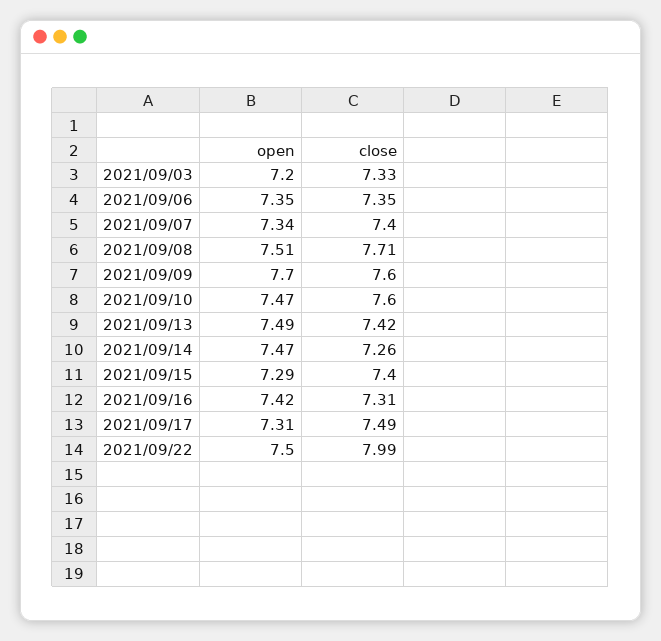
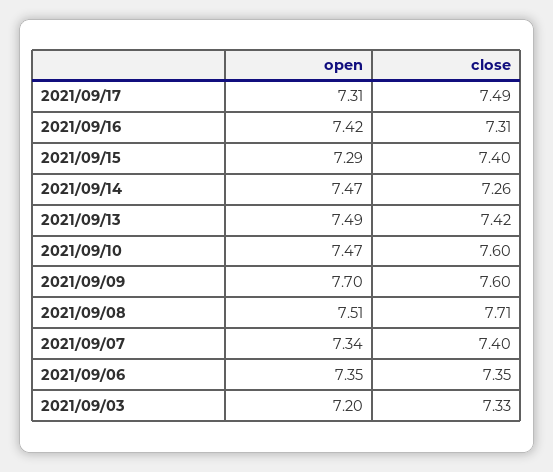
open, 2021/09/22: 7.5 -> none
close, 2021/09/22: 7.99 -> none

